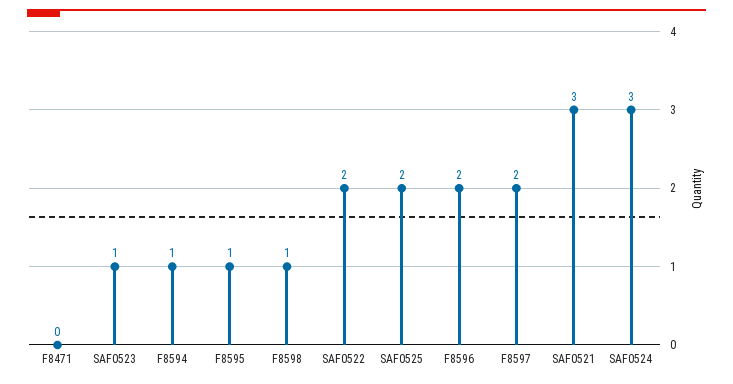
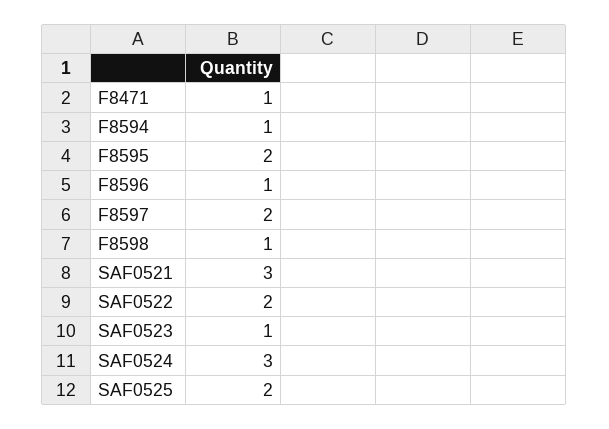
F8471: 0 -> 1
F8595: 1 -> 2
F8596: 2 -> 1

